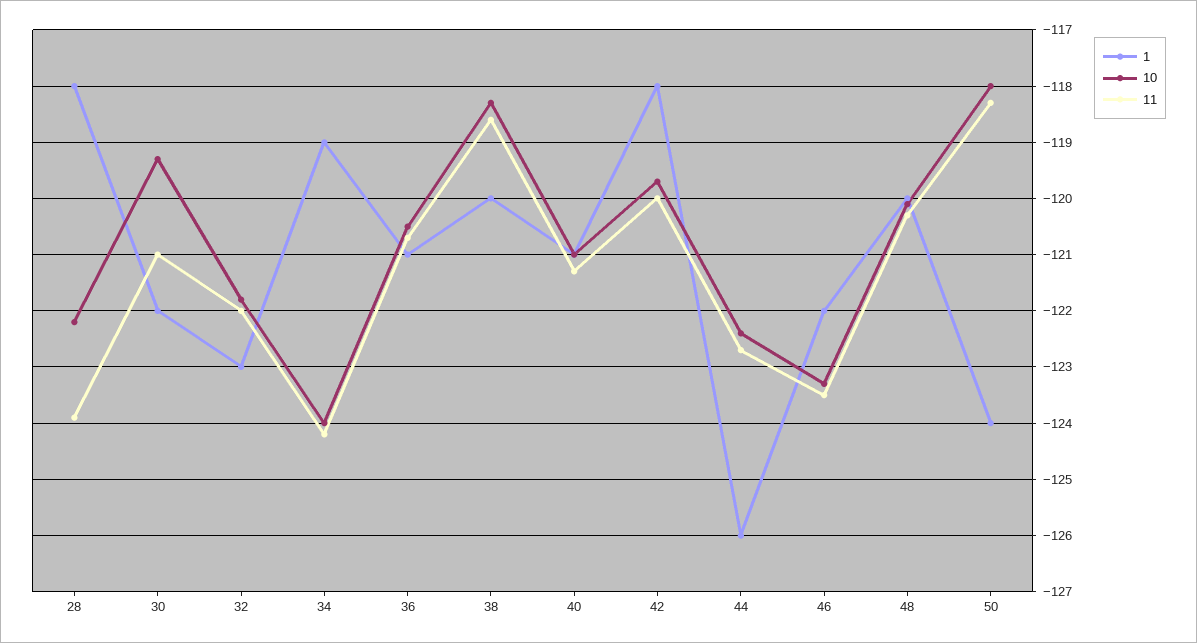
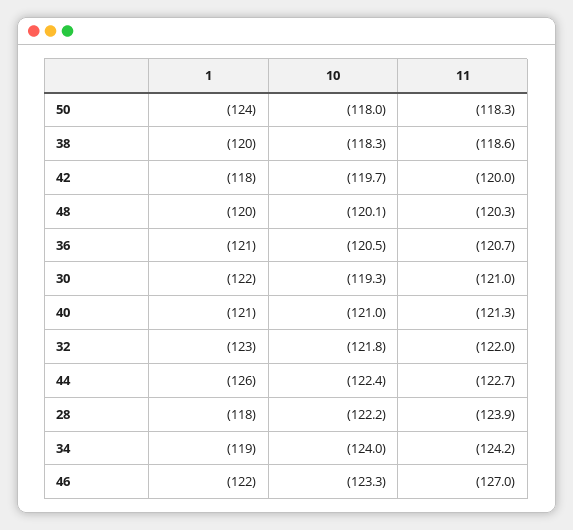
11, 46: -123.5 -> -127

